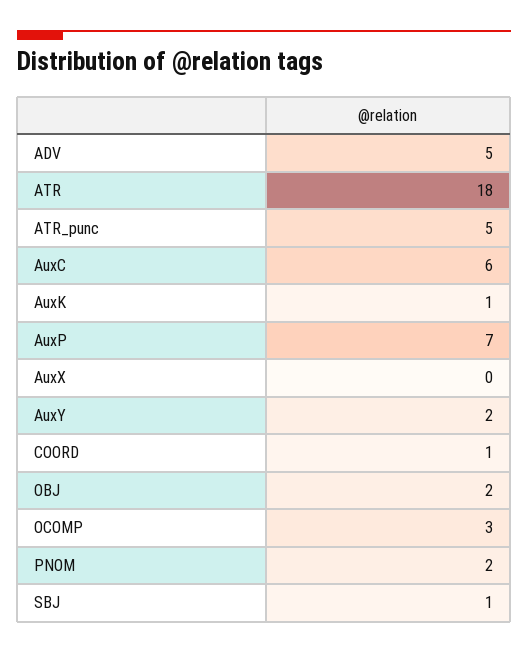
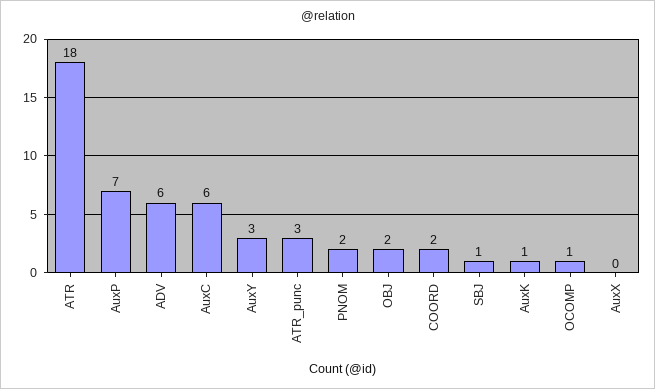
ADV: 5 -> 6
ATR_punc: 5 -> 3
AuxY: 2 -> 3
COORD: 1 -> 2
OCOMP: 3 -> 1

